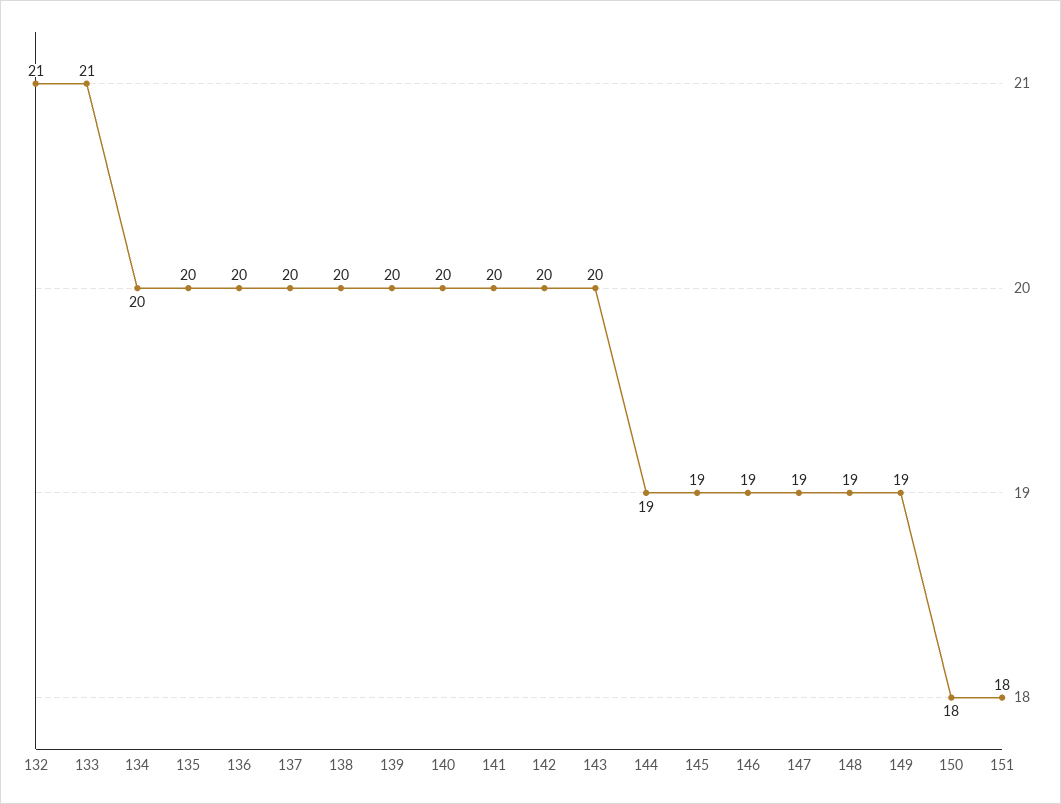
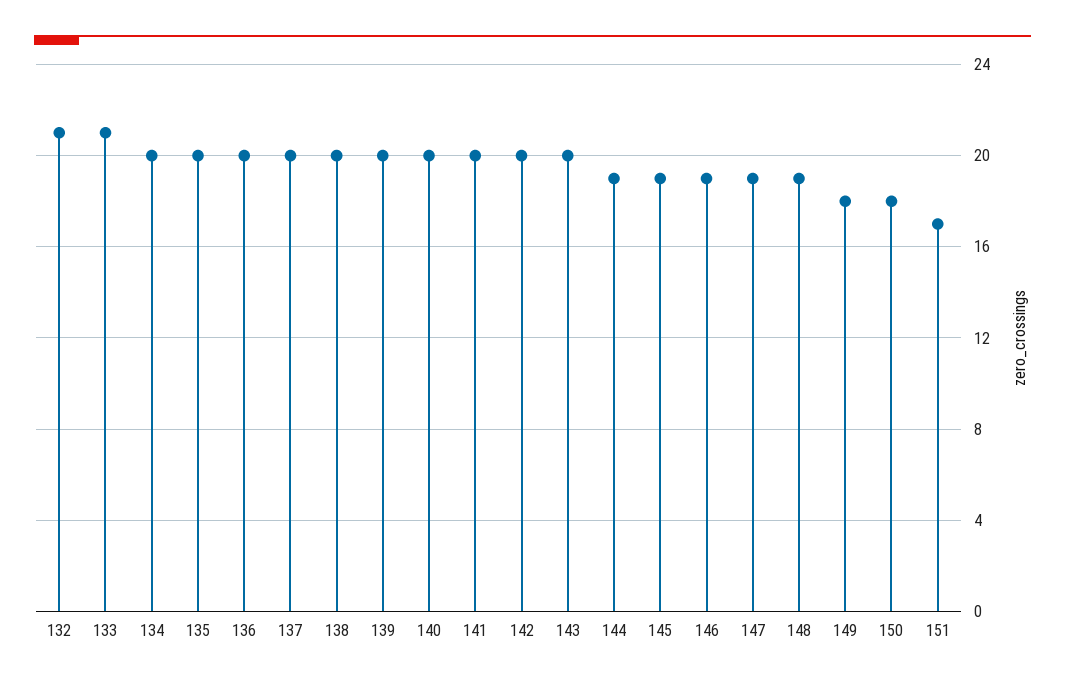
149: 19 -> 18
151: 18 -> 17

